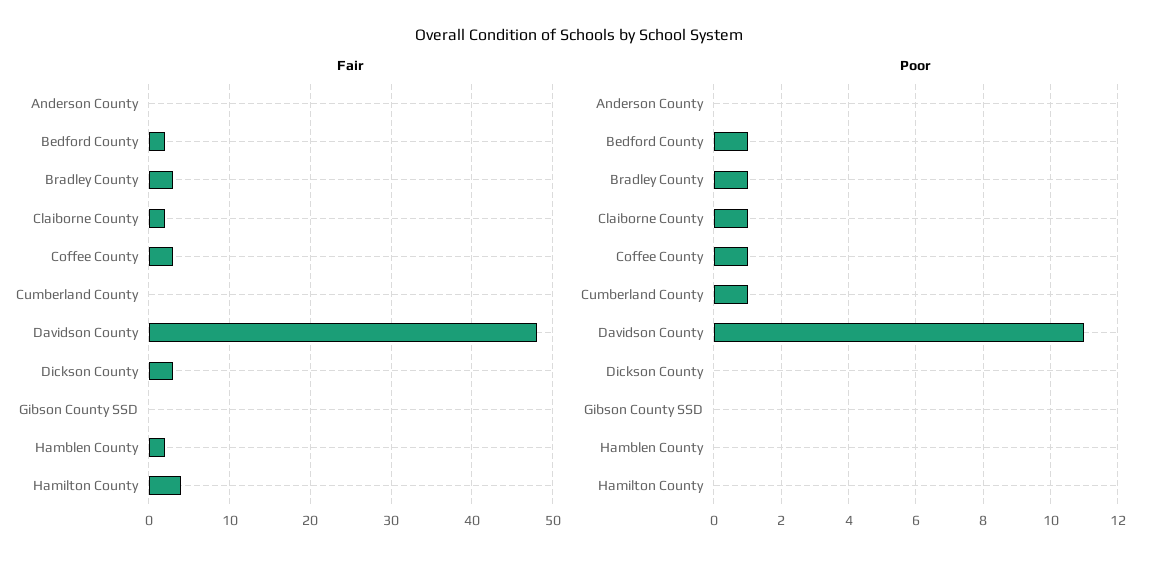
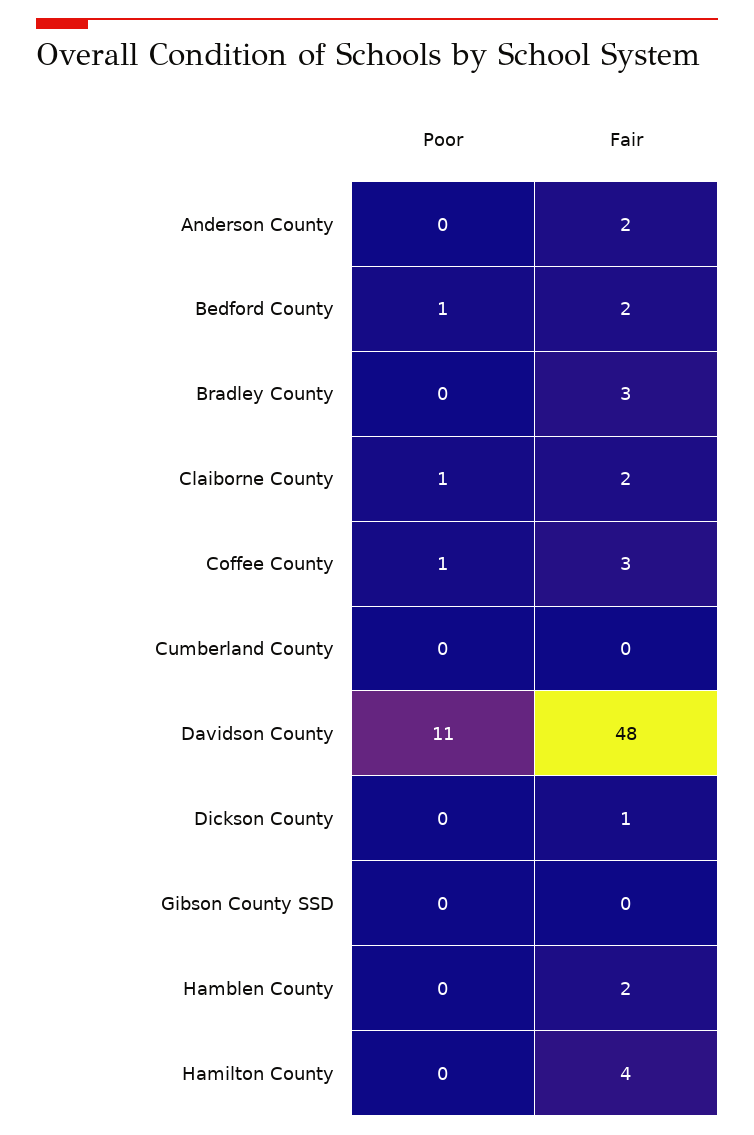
Fair, Anderson County: 0 -> 2
Fair, Dickson County: 3 -> 1
Poor, Bradley County: 1 -> 0
Poor, Cumberland County: 1 -> 0

